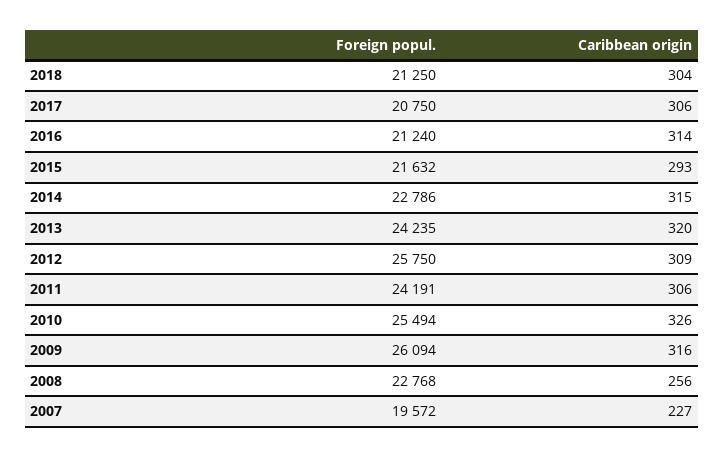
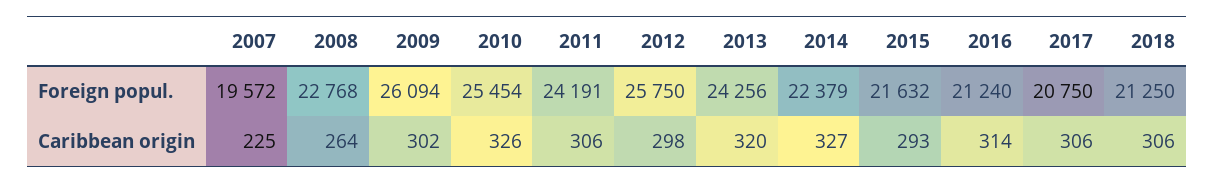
Caribbean origin, 2018: 304 -> 306
Foreign popul., 2014: 22786 -> 22379
Caribbean origin, 2014: 315 -> 327
Foreign popul., 2013: 24235 -> 24256
Caribbean origin, 2012: 309 -> 298
Foreign popul., 2010: 25494 -> 25454
Caribbean origin, 2009: 316 -> 302
Caribbean origin, 2008: 256 -> 264
Caribbean origin, 2007: 227 -> 225

